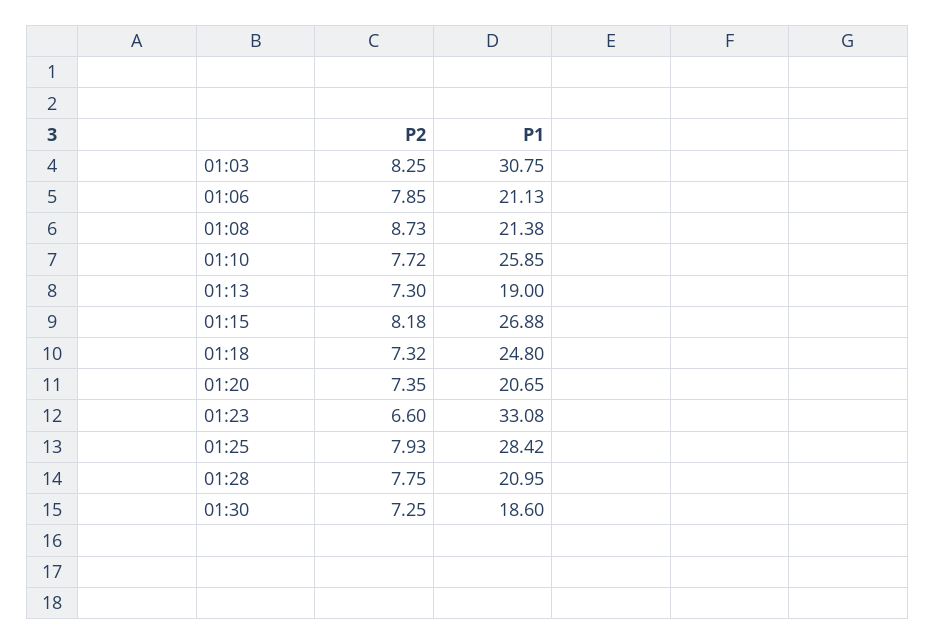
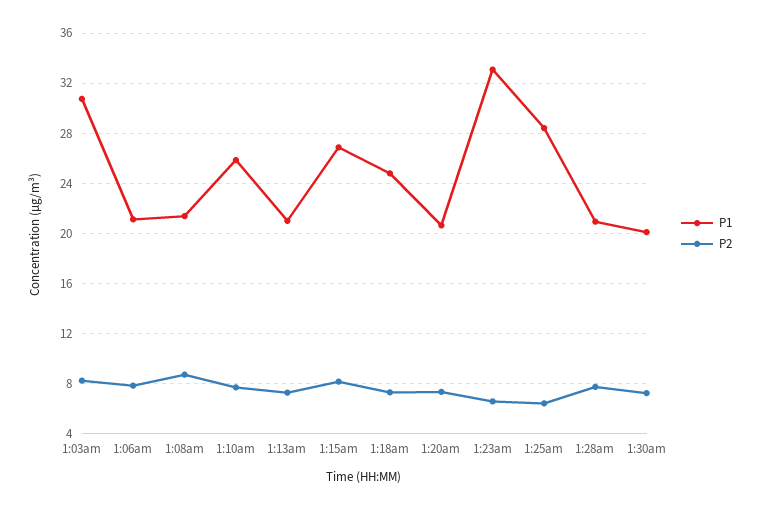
P1, 01:13: 19 -> 21
P2, 01:25: 7.93 -> 6.5
P1, 01:30: 18.6 -> 20

